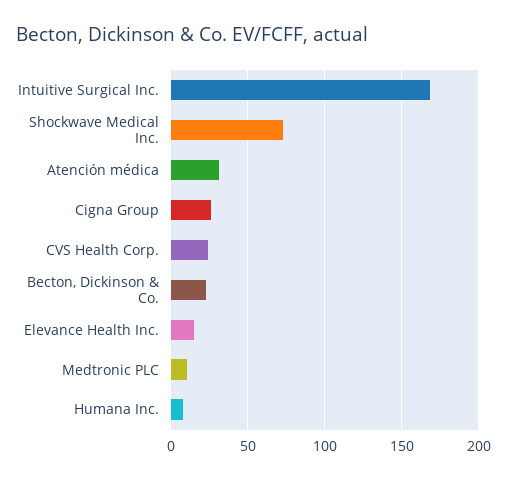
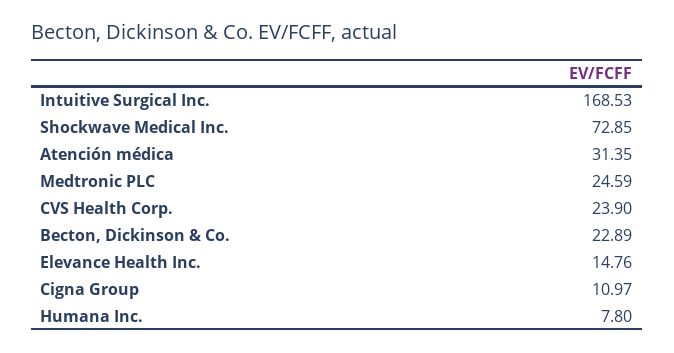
Cigna Group: 25 -> 10.97
Medtronic PLC: 10 -> 24.59

